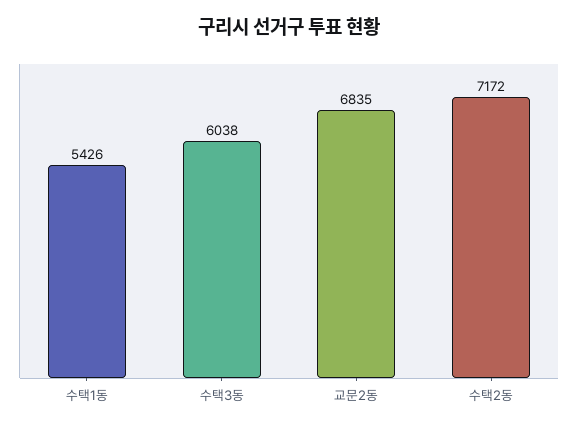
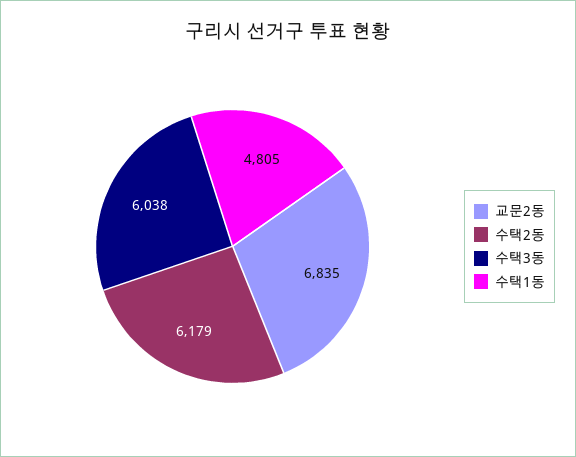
수택1동: 5426 -> 4805
수택2동: 7172 -> 6179

